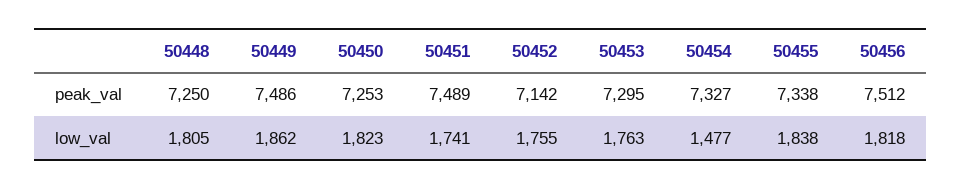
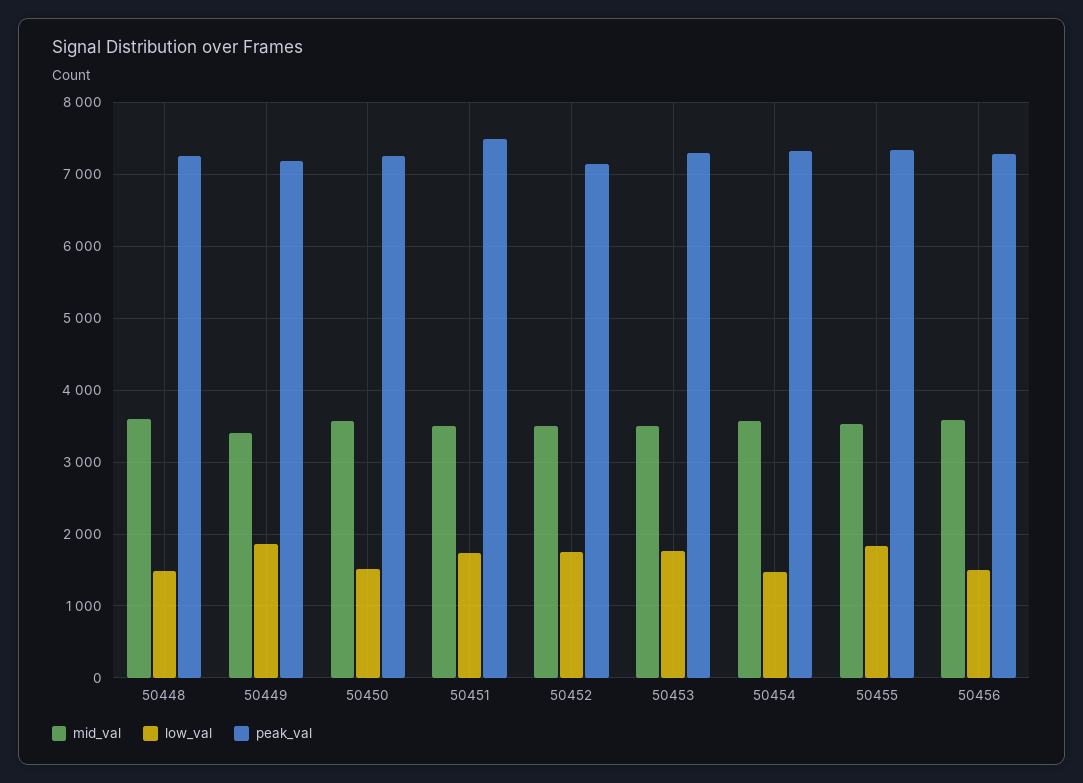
peak_val, 50449: 7486 -> 7200
peak_val, 50456: 7512 -> 7300
low_val, 50448: 1805 -> 1500
low_val, 50450: 1823 -> 1500
low_val, 50456: 1818 -> 1500
mid_val, 50448: none -> 3600
mid_val, 50449: none -> 3400
mid_val, 50450: none -> 3600
mid_val, 50451: none -> 3500
mid_val, 50452: none -> 3500
mid_val, 50453: none -> 3500
mid_val, 50454: none -> 3600
mid_val, 50455: none -> 3500
mid_val, 50456: none -> 3600

